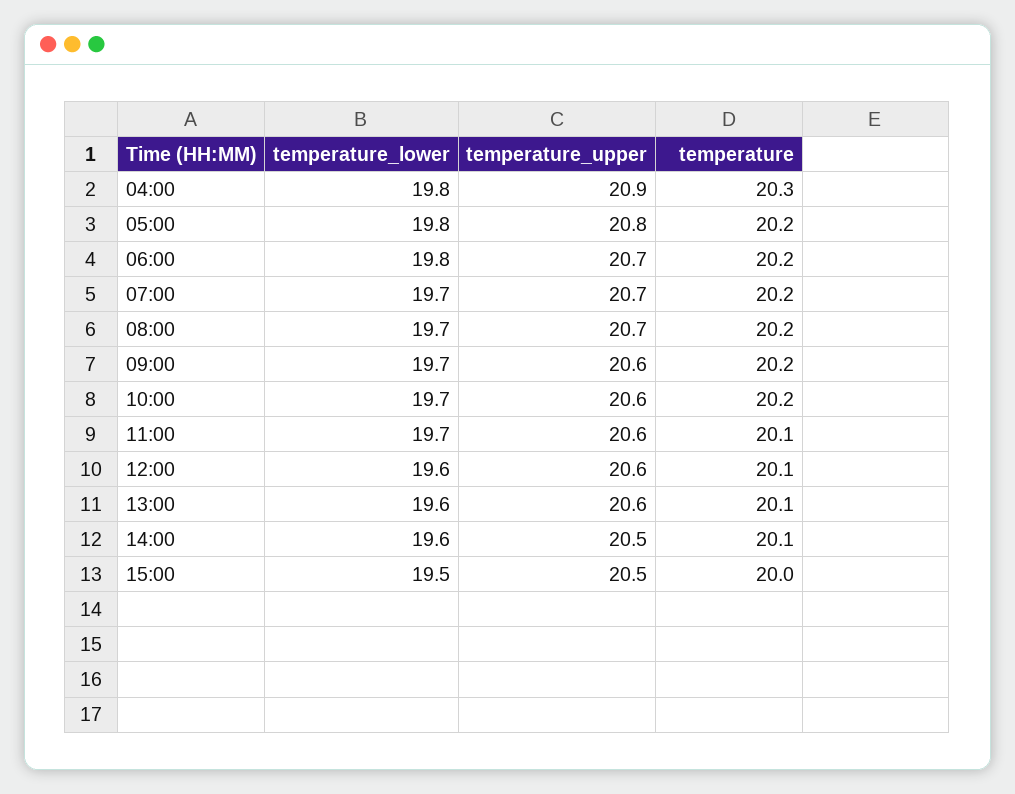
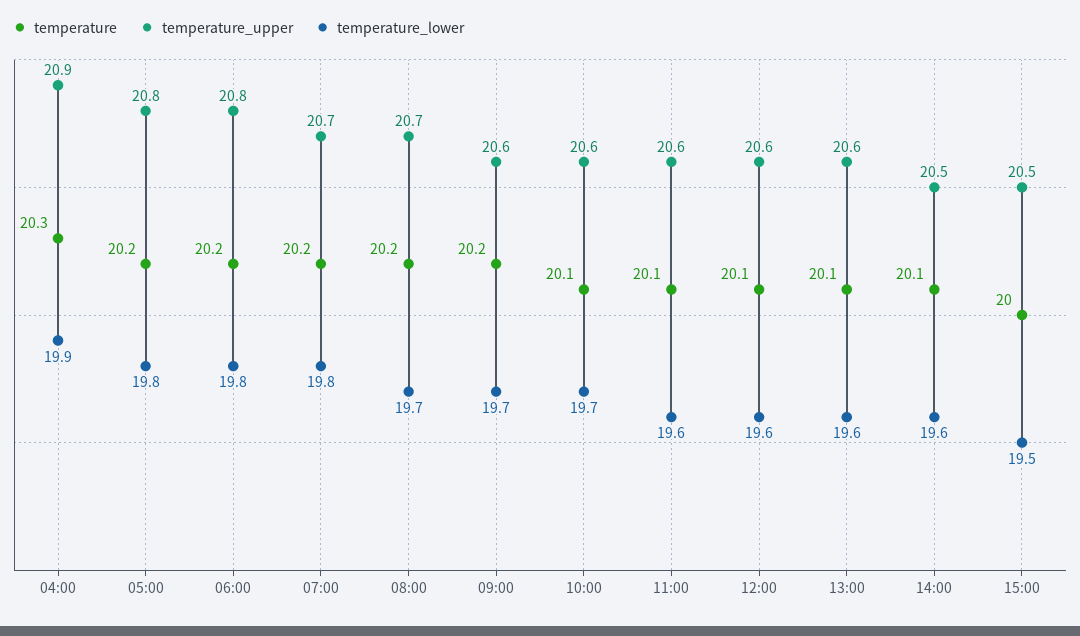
temperature_lower, 04:00: 19.8 -> 19.9
temperature_upper, 06:00: 20.7 -> 20.8
temperature_lower, 07:00: 19.7 -> 19.8
temperature, 10:00: 20.2 -> 20.1
temperature_lower, 11:00: 19.7 -> 19.6

